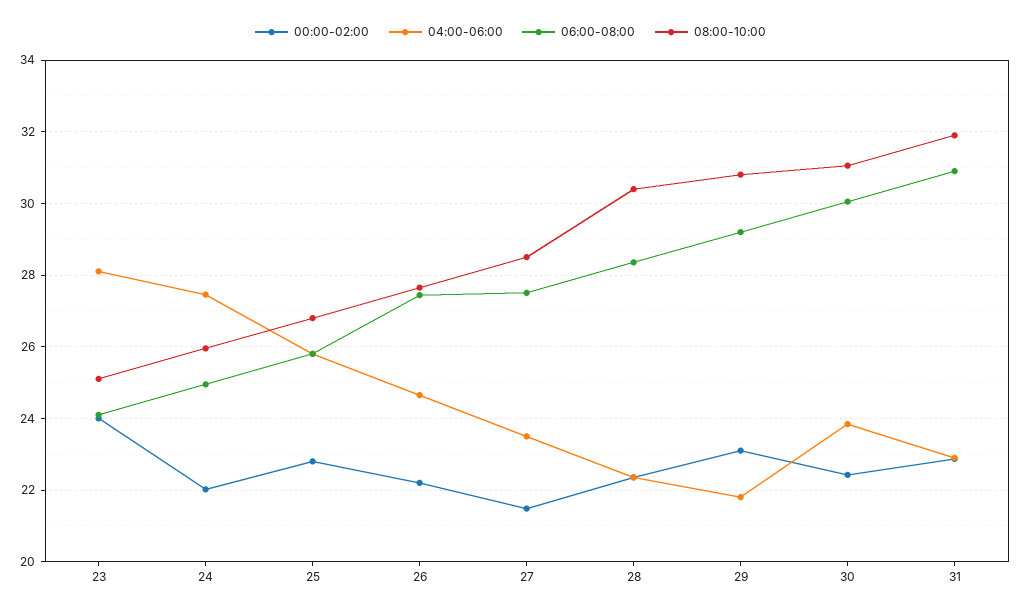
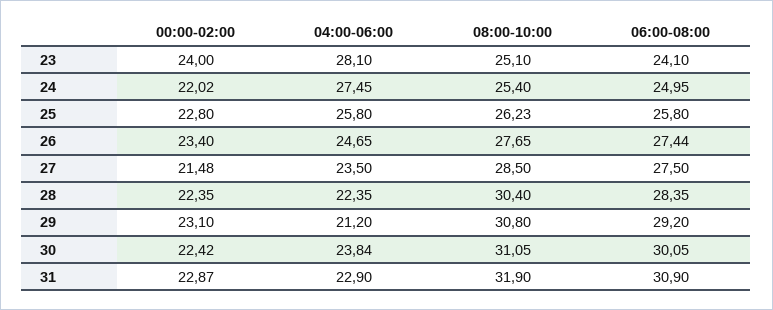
08:00-10:00, 24: 26 -> 25.4
08:00-10:00, 25: 26.8 -> 26.23
00:00-02:00, 26: 22.2 -> 23.4
04:00-06:00, 29: 21.8 -> 21.2

